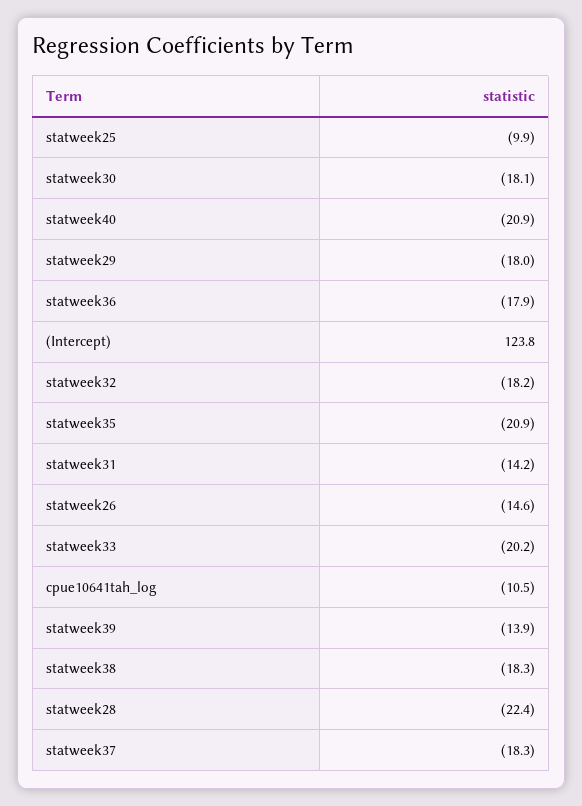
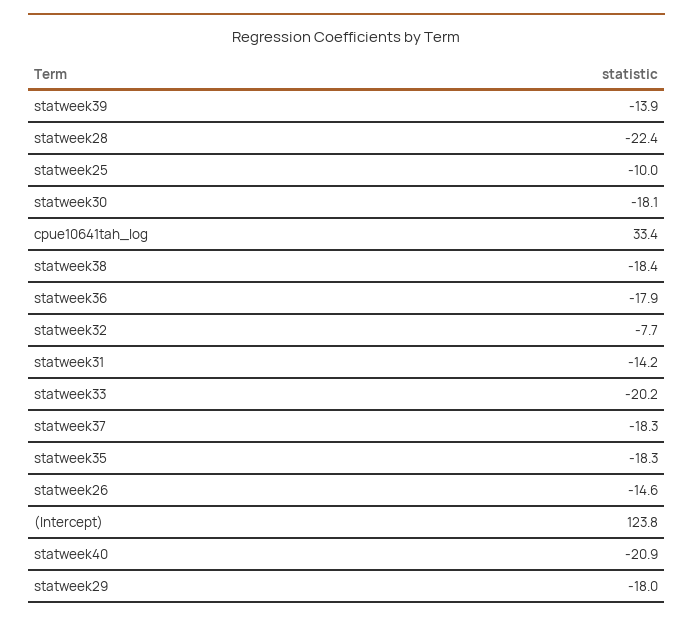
statweek25: -9.9 -> -10
statweek32: -18.2 -> -7.7
statweek35: -20.9 -> -18.3
cpue10641tah_log: -10.5 -> 33.4
statweek38: -18.3 -> -18.4

